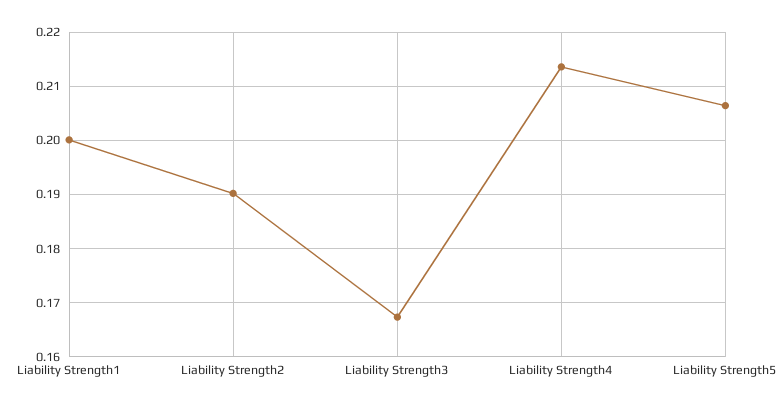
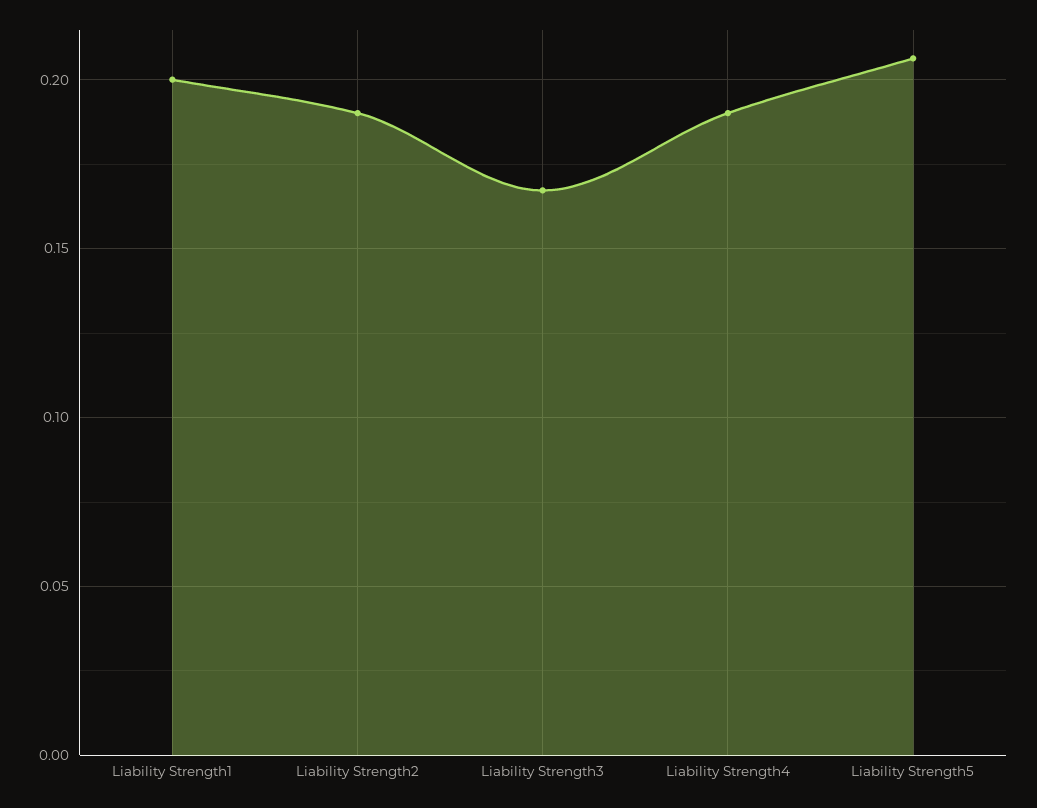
Liability Strength4: 0.214 -> 0.19

